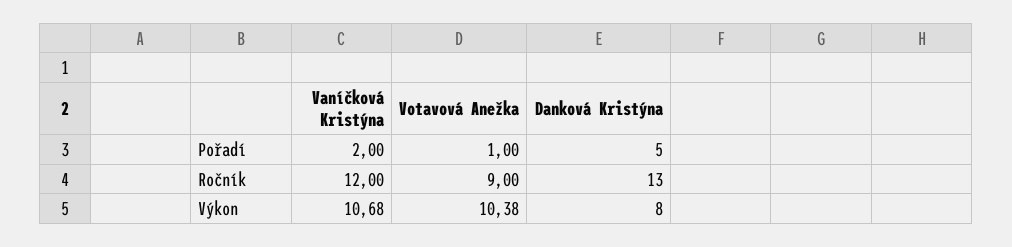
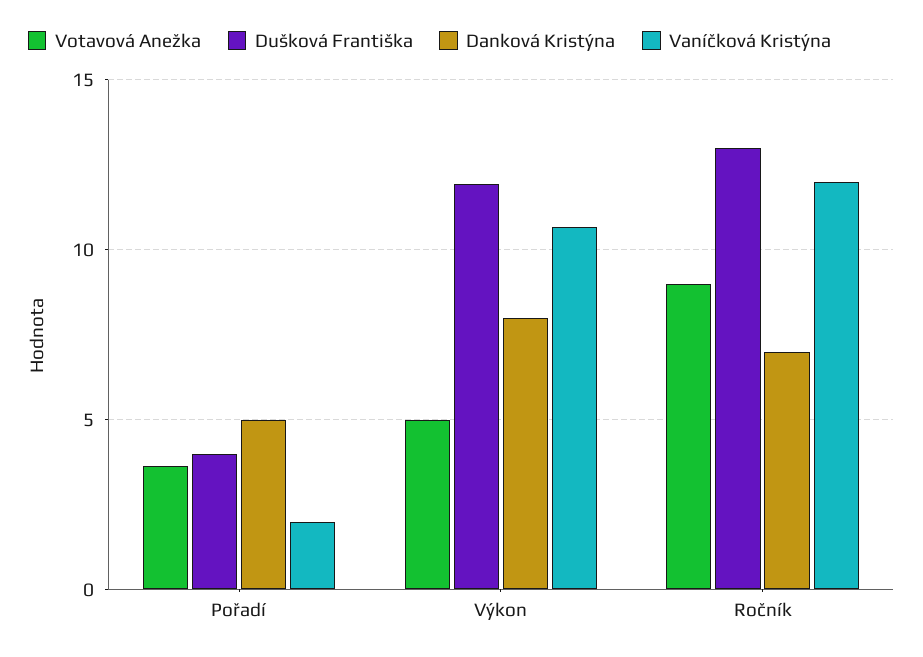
Votavová Anežka, Pořadí: 1 -> 3.5
Danková Kristýna, Ročník: 13 -> 7
Votavová Anežka, Výkon: 10.38 -> 5
Dušková Františka, Pořadí: none -> 4
Dušková Františka, Výkon: none -> 12
Dušková Františka, Ročník: none -> 13

